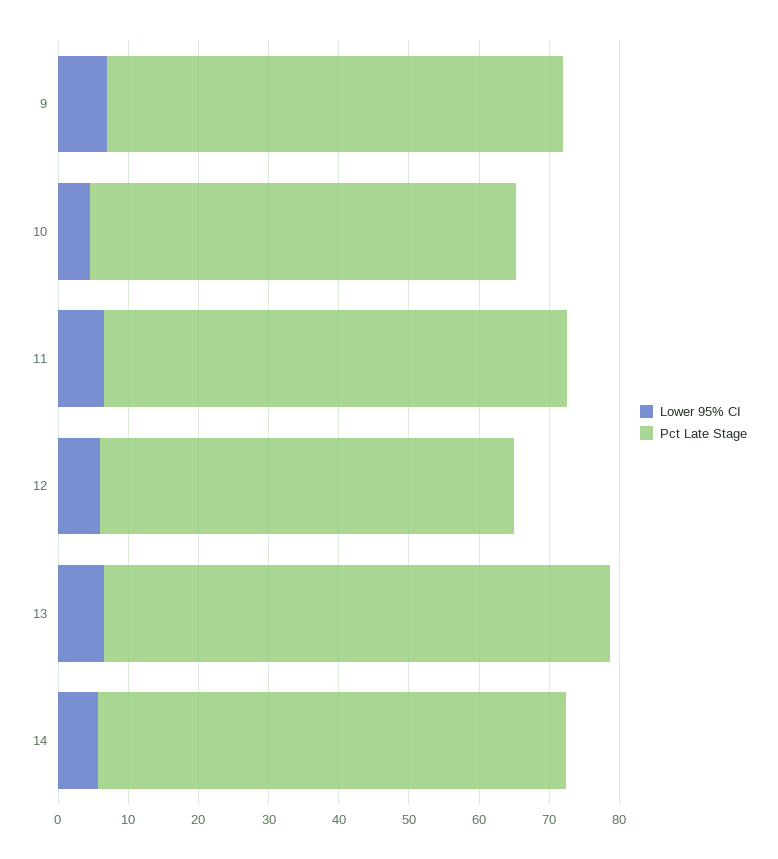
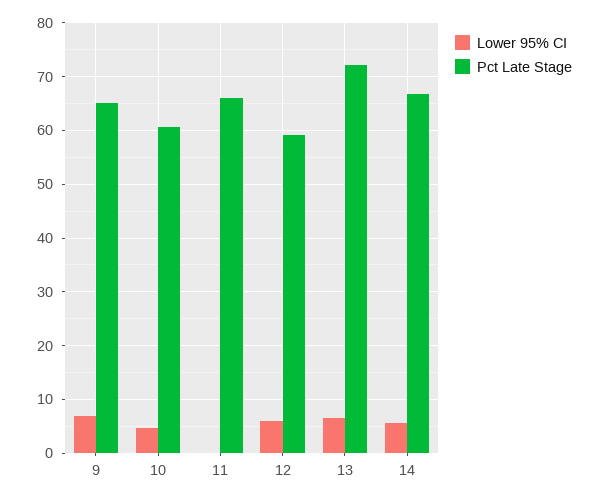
Lower 95% CI, 11: 6 -> 0

